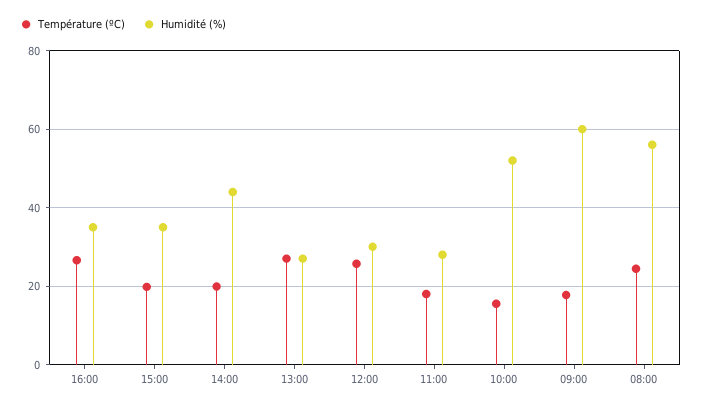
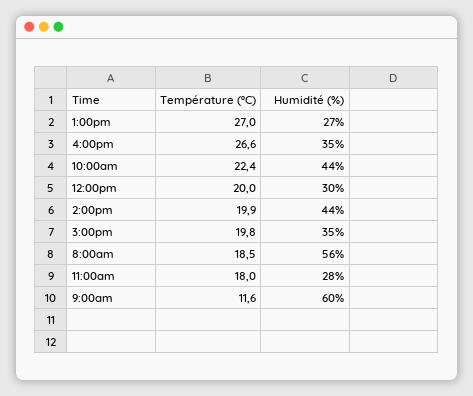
Température (ºC), 12:00: 26 -> 20
Température (ºC), 10:00: 16 -> 22.4
Humidité (%), 10:00: 52 -> 44
Température (ºC), 09:00: 18 -> 11.6
Température (ºC), 08:00: 24 -> 18.5

